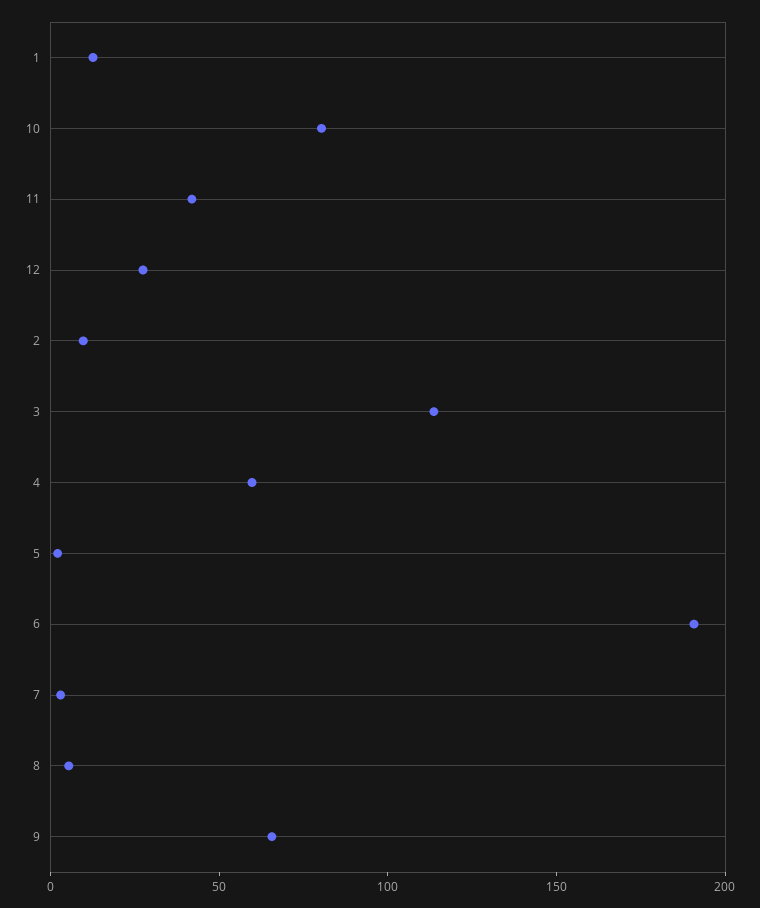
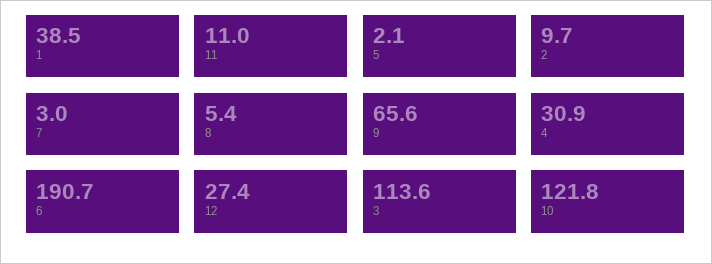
1: 10 -> 38.5
10: 80 -> 121.8
11: 40 -> 11
4: 60 -> 30.9

